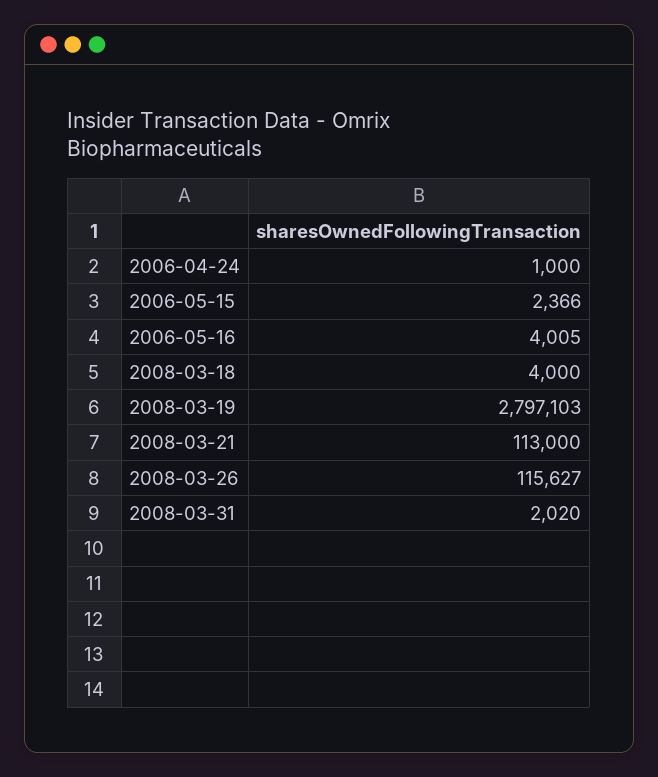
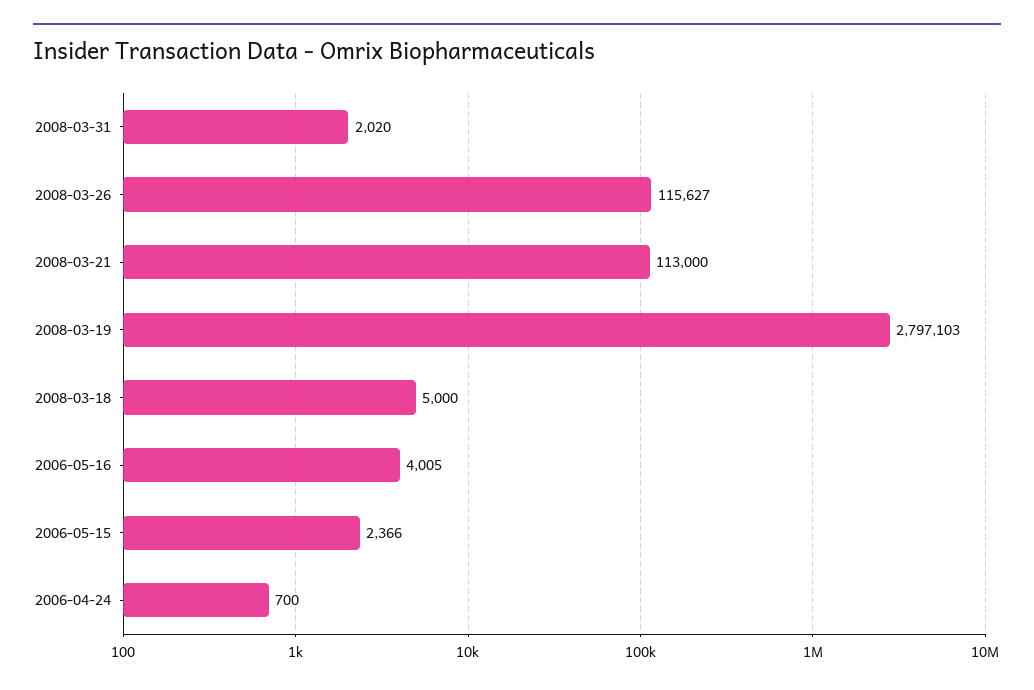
2006-04-24: 1000 -> 700
2008-03-18: 4000 -> 5000

